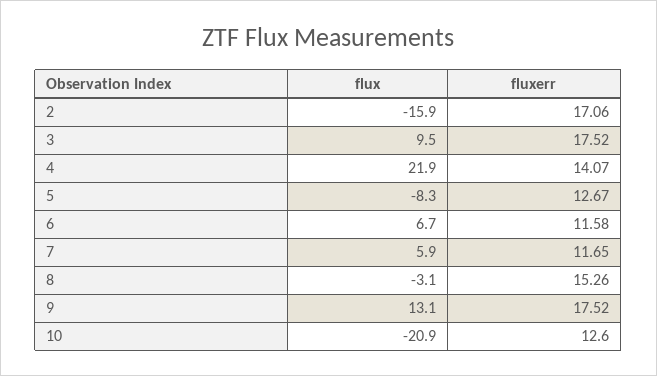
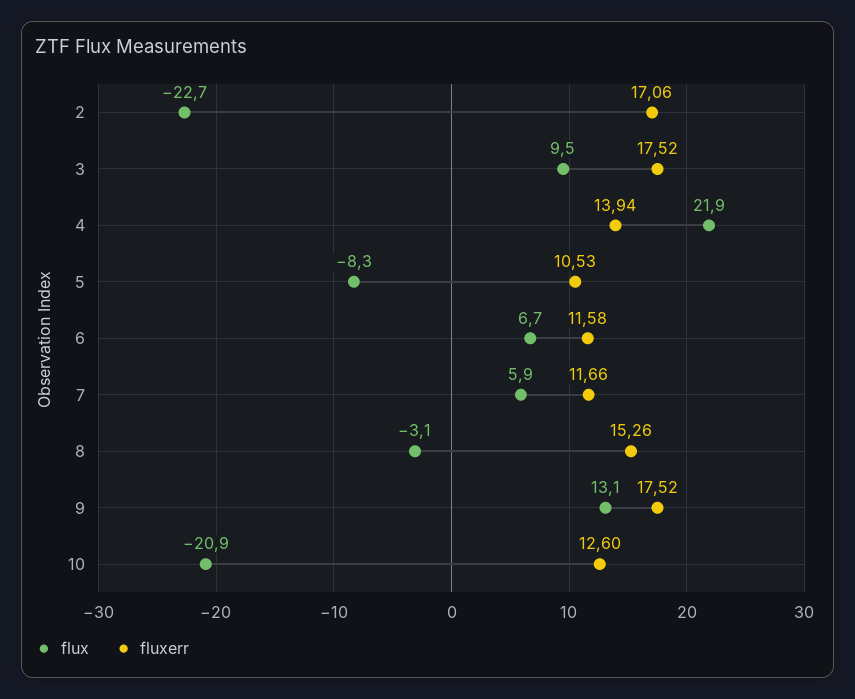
flux, 2: -15.9 -> -22.7
fluxerr, 4: 14.07 -> 13.94
fluxerr, 5: 12.67 -> 10.53
fluxerr, 7: 11.65 -> 11.66

